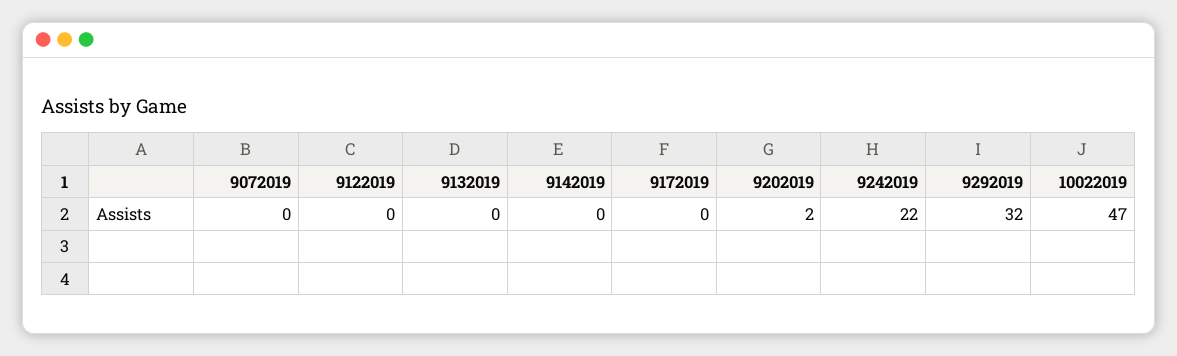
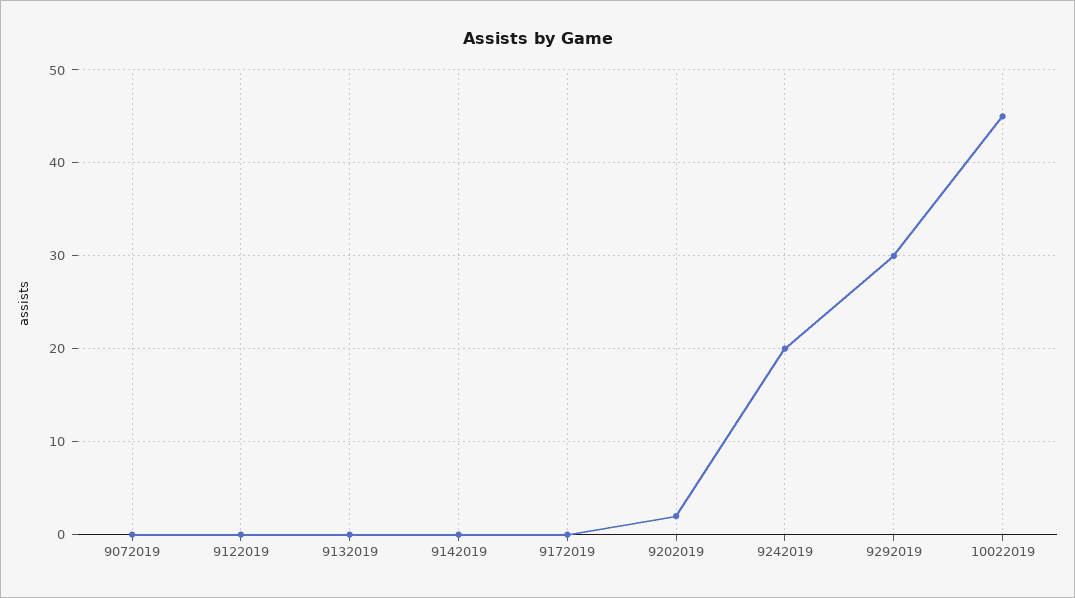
9242019: 22 -> 20
9292019: 32 -> 30
10022019: 47 -> 45

